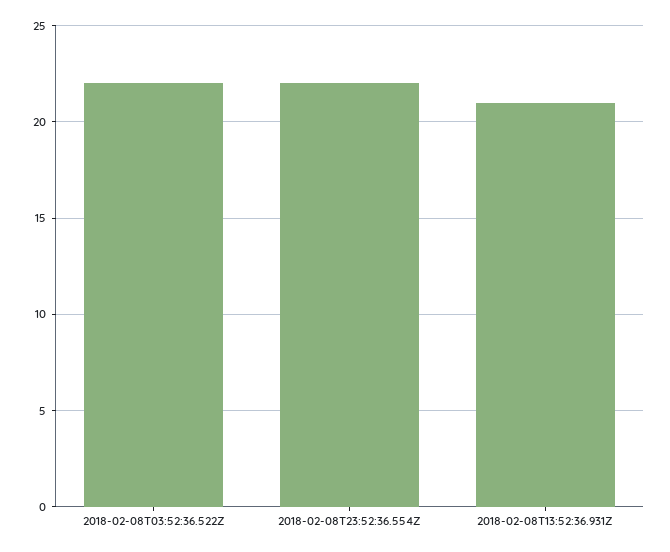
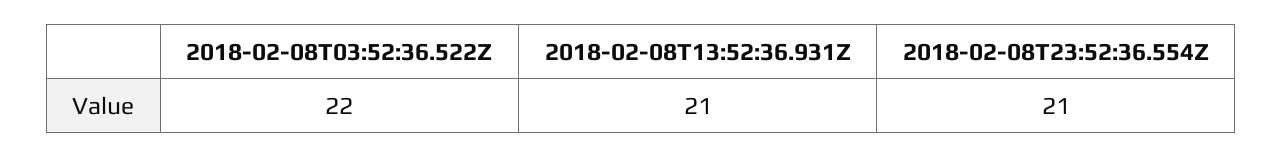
2018-02-08T23:52:36.554Z: 22 -> 21

